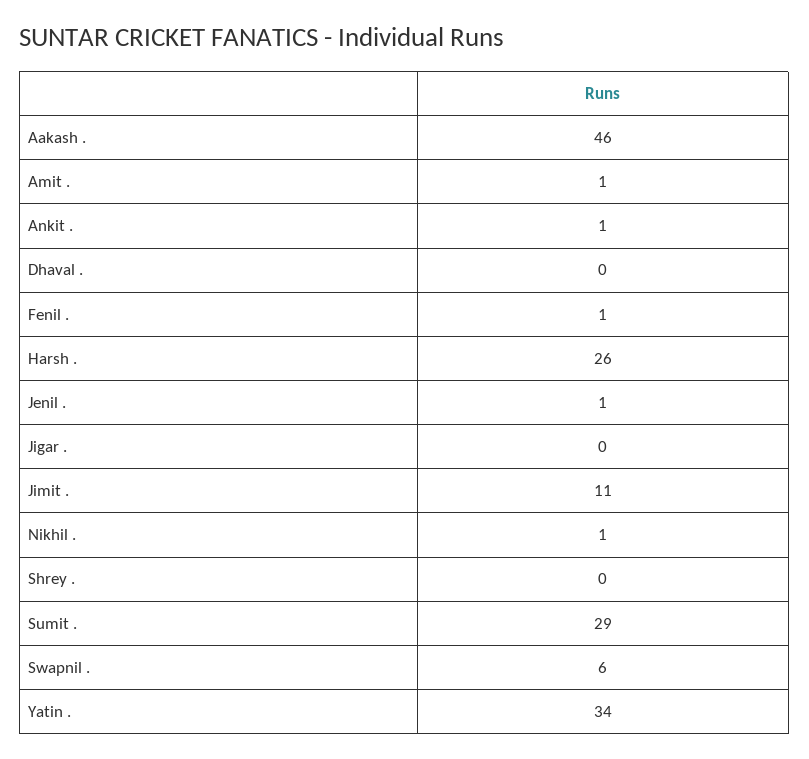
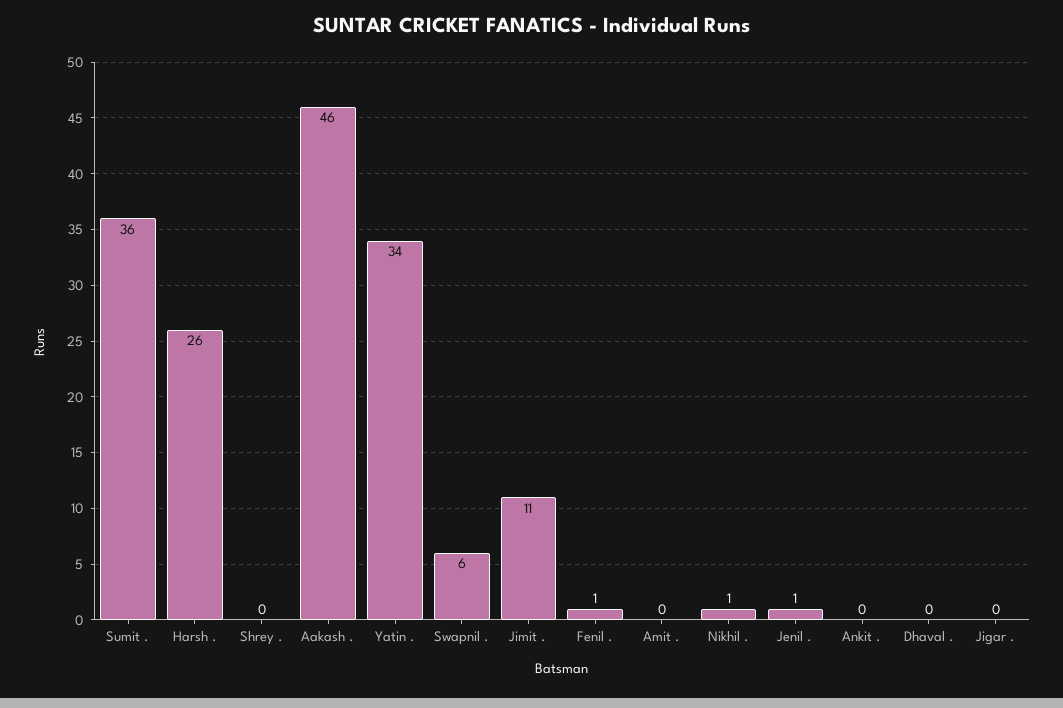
Amit .: 1 -> 0
Ankit .: 1 -> 0
Sumit .: 29 -> 36

